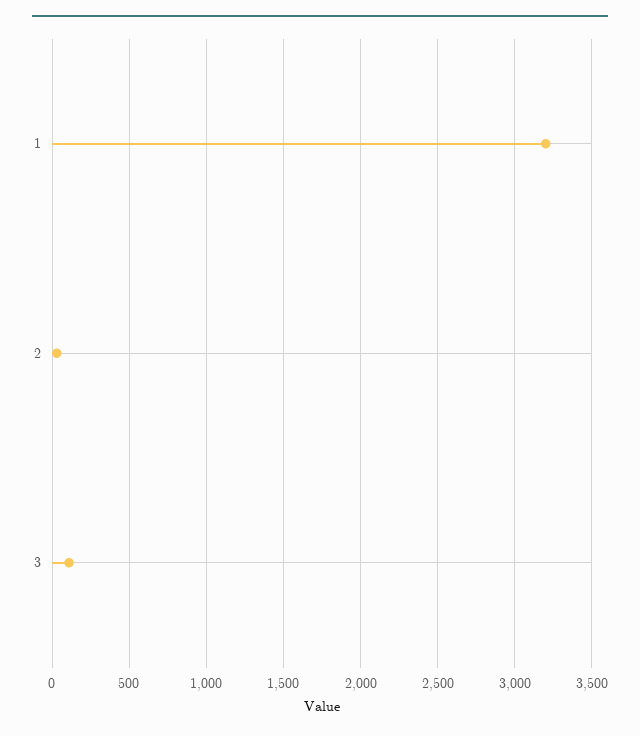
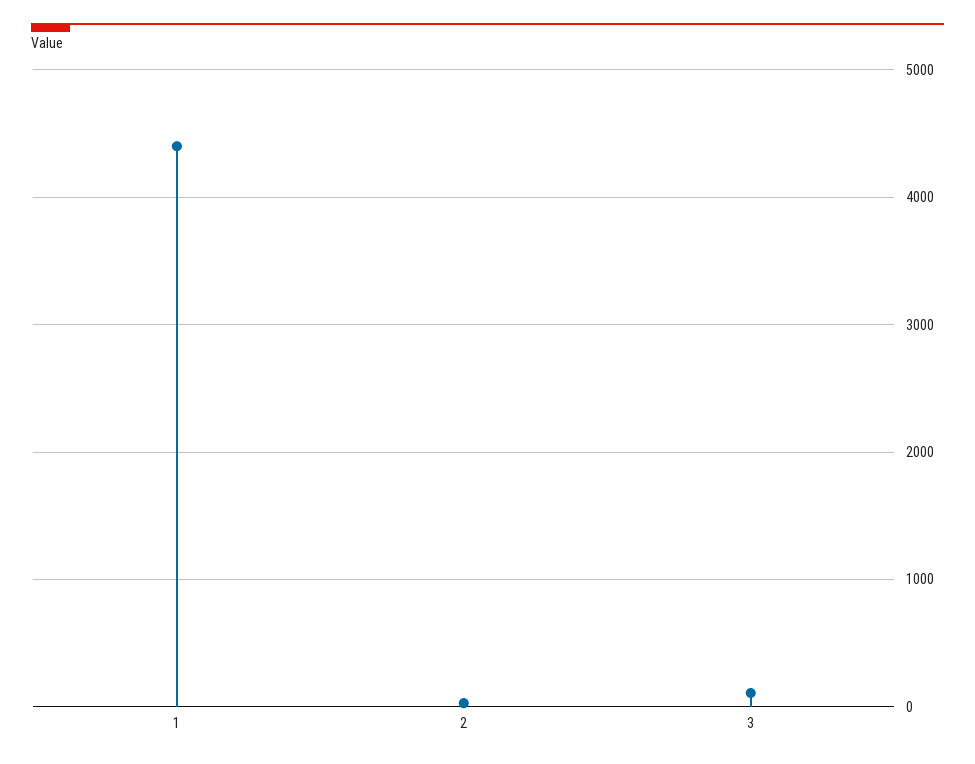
1: 3200 -> 4400

